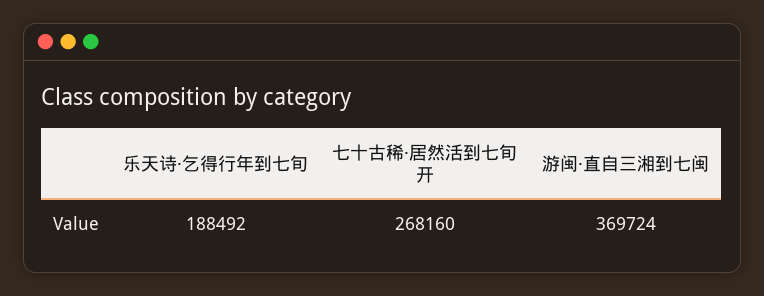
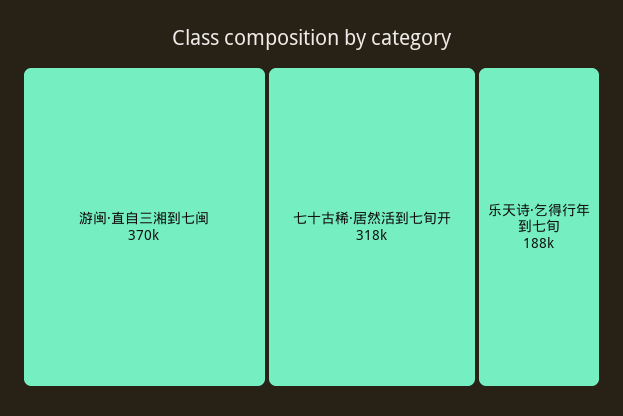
七十古稀·居然活到七旬开: 268160 -> 318000

